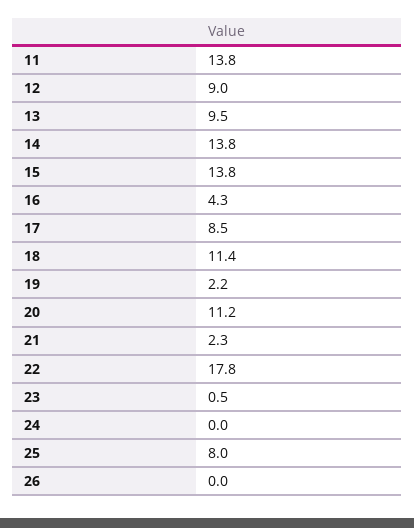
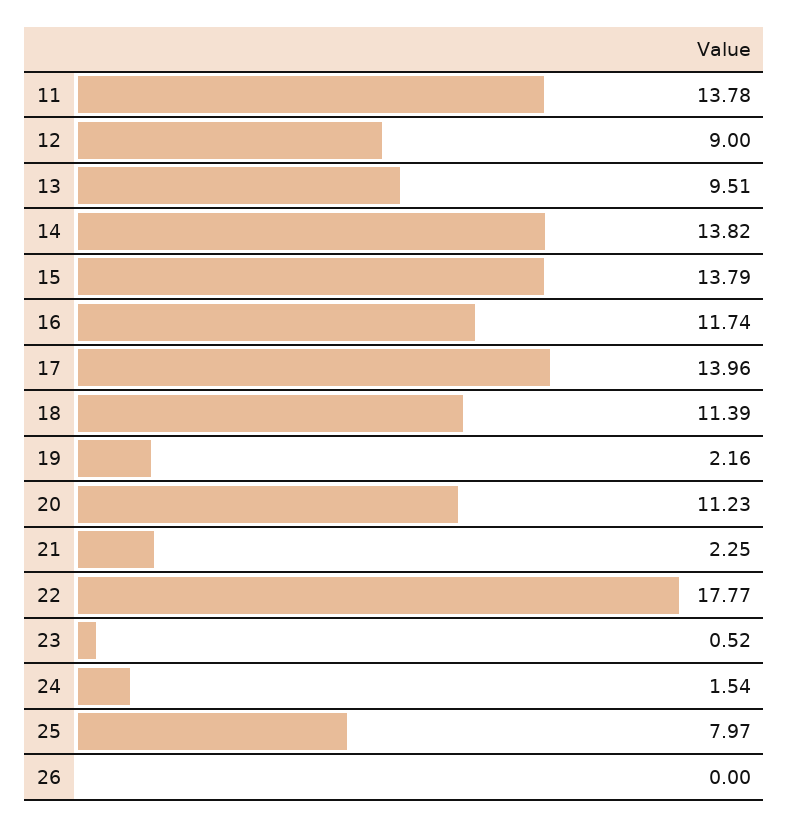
16: 4.3 -> 11.74
17: 8.5 -> 13.96
24: 0 -> 1.54

